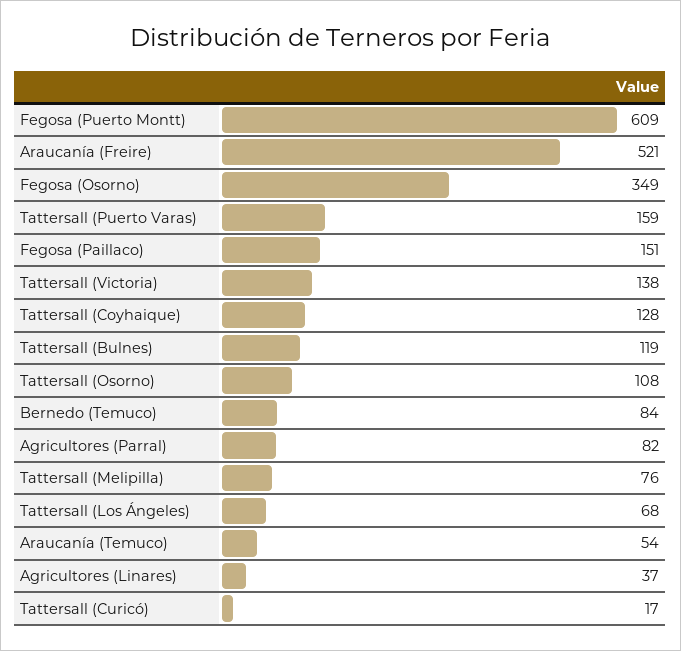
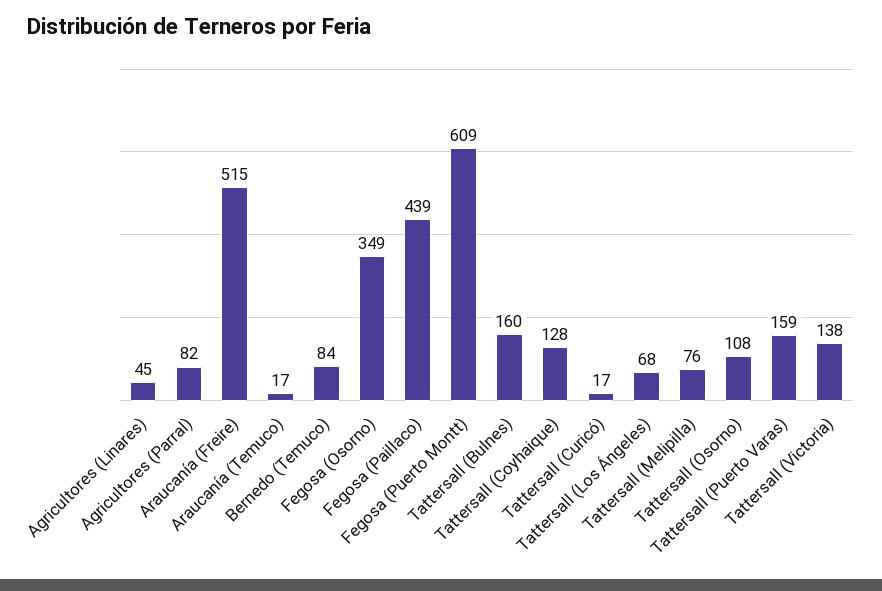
Araucanía (Freire): 521 -> 515
Fegosa (Paillaco): 151 -> 439
Tattersall (Bulnes): 119 -> 160
Araucanía (Temuco): 54 -> 17
Agricultores (Linares): 37 -> 45

